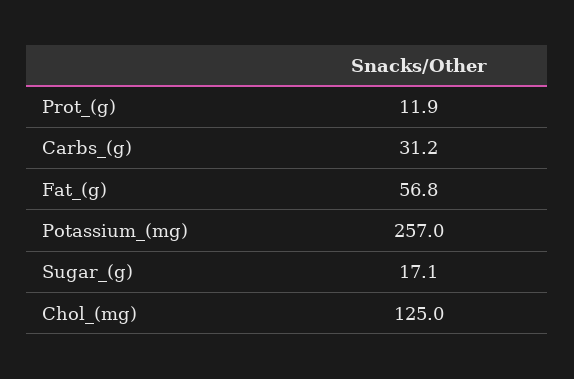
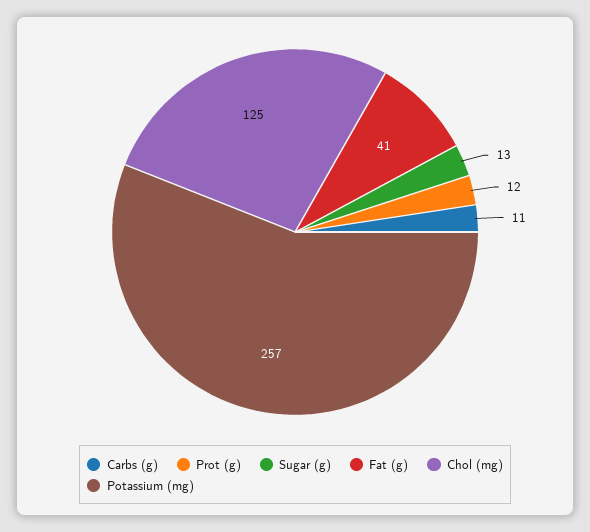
Carbs_(g): 31.2 -> 11
Fat_(g): 56.8 -> 41
Sugar_(g): 17.1 -> 13

